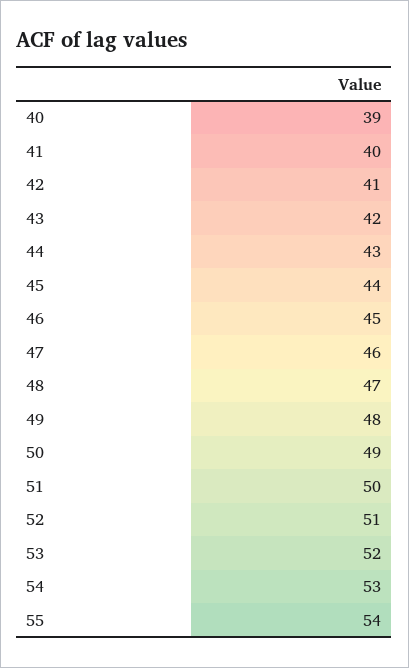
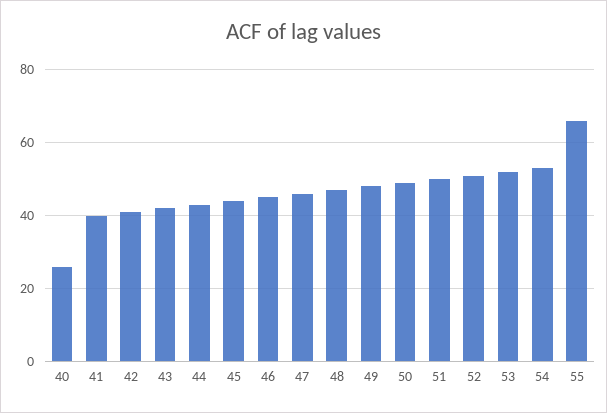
40: 39 -> 25
55: 54 -> 65

